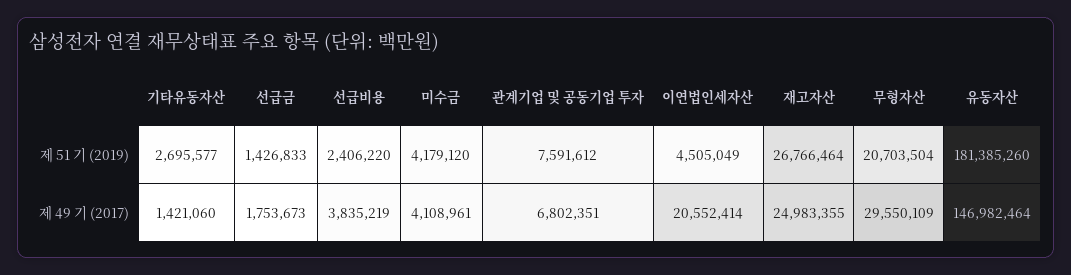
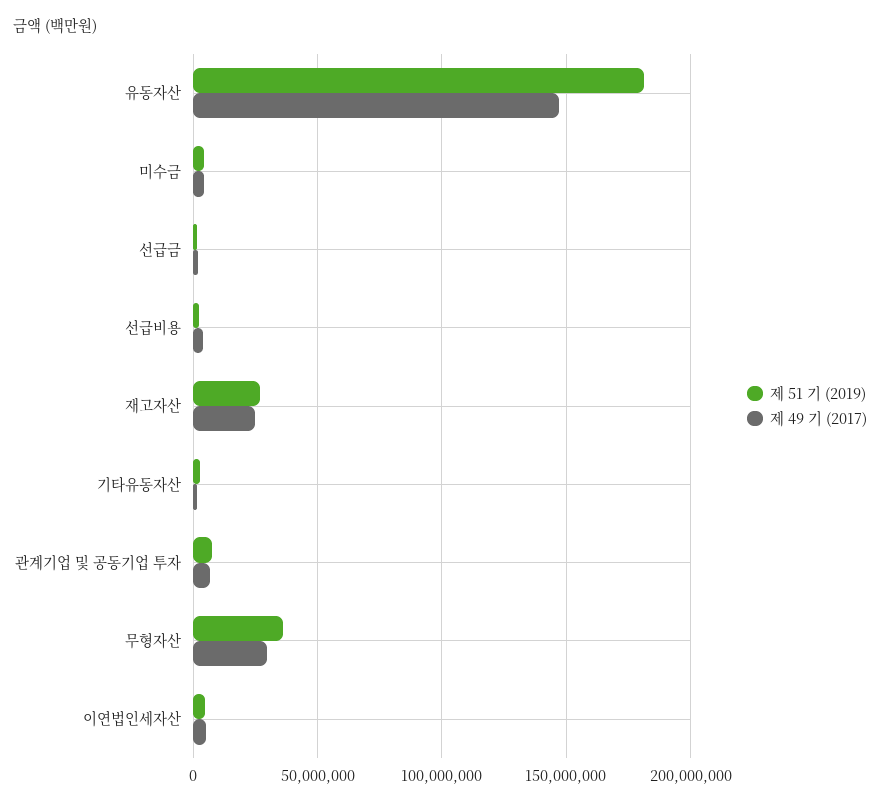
제 51 기 (2019), 무형자산: 20703504 -> 35000000
제 49 기 (2017), 이연법인세자산: 20552414 -> 5000000

